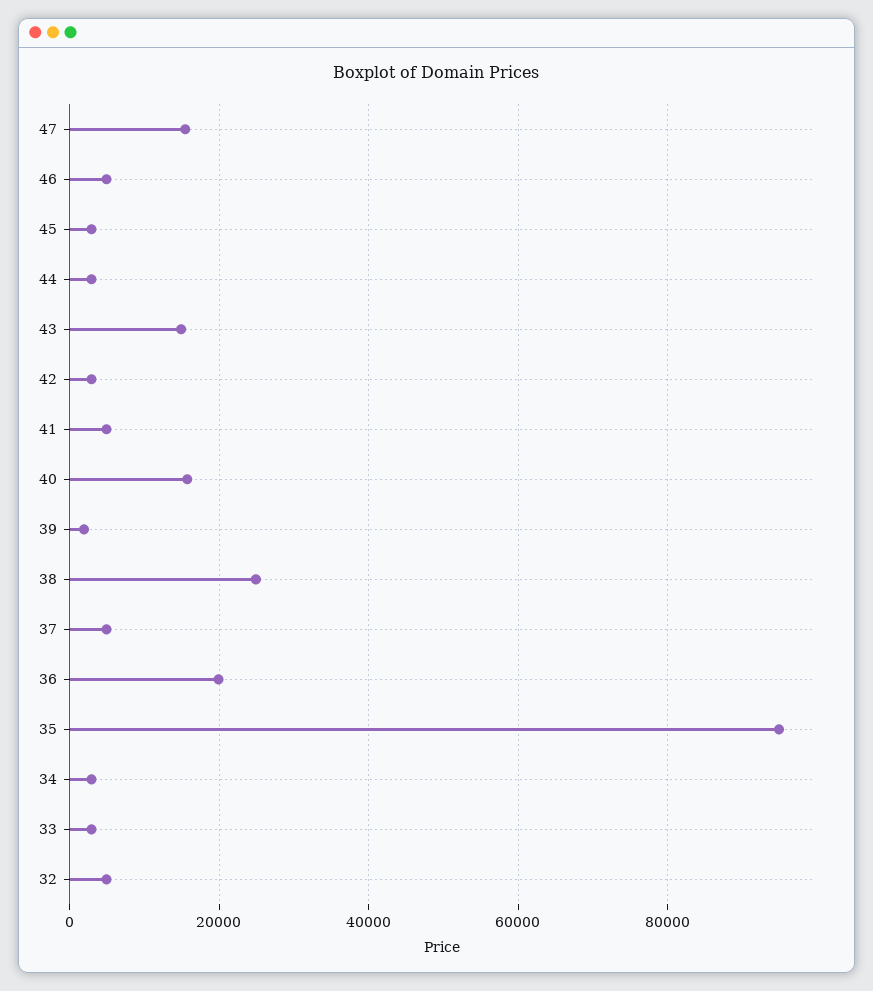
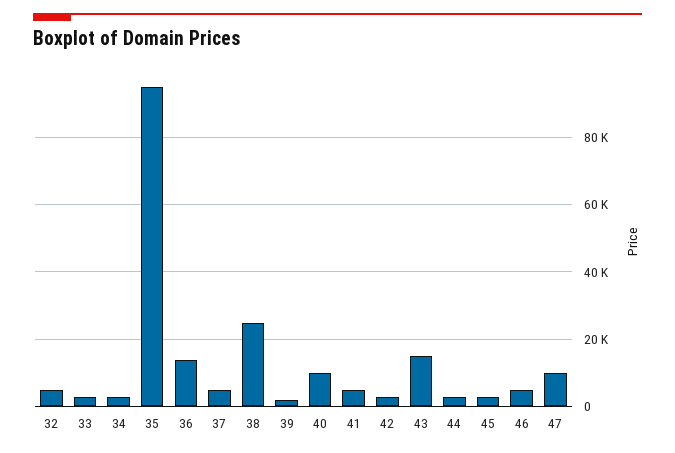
47: 16000 -> 10000
40: 16000 -> 10000
36: 20000 -> 14000

